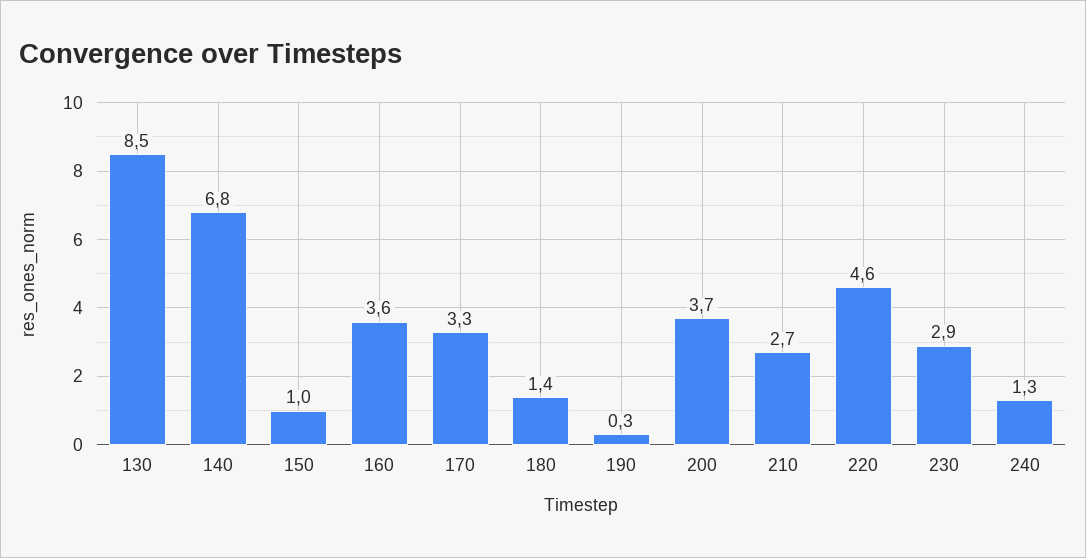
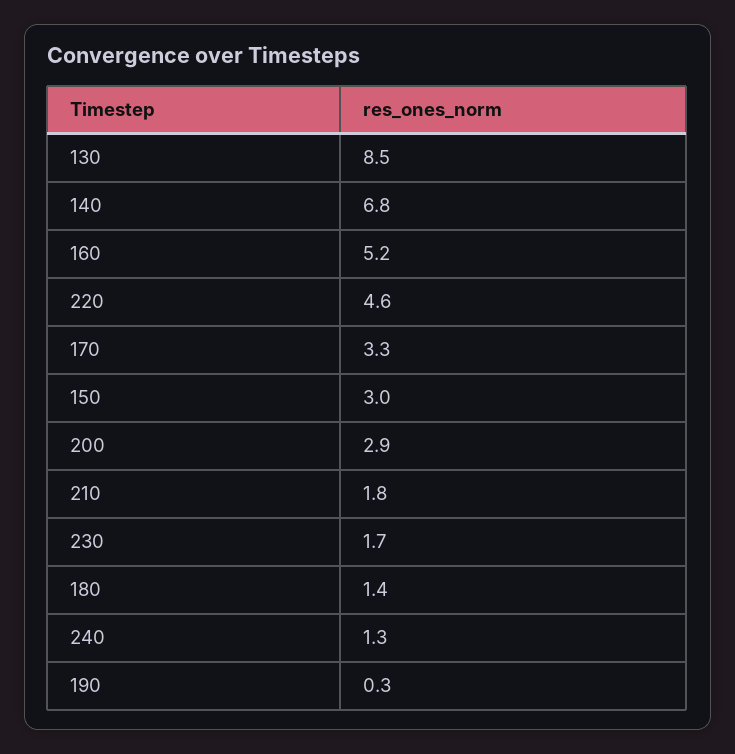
150: 1 -> 3
160: 3.6 -> 5.2
200: 3.7 -> 2.9
210: 2.7 -> 1.8
230: 2.9 -> 1.7

